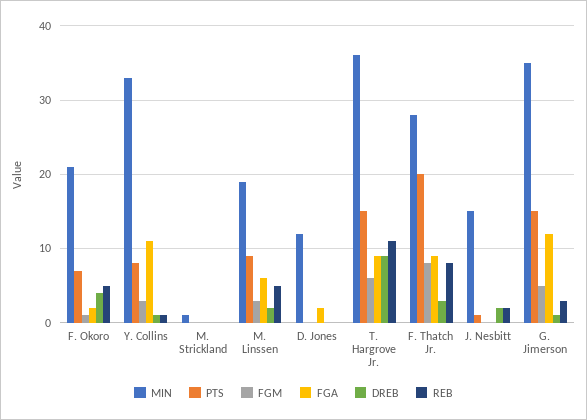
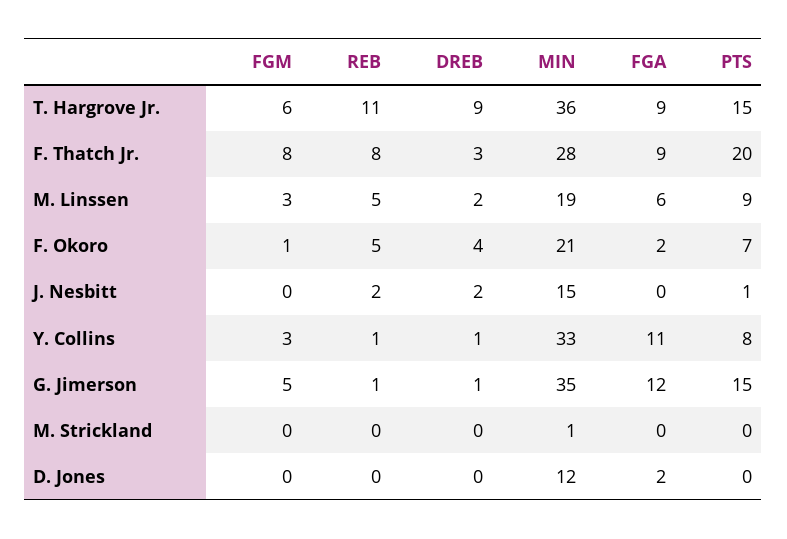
REB, G. Jimerson: 3 -> 1

